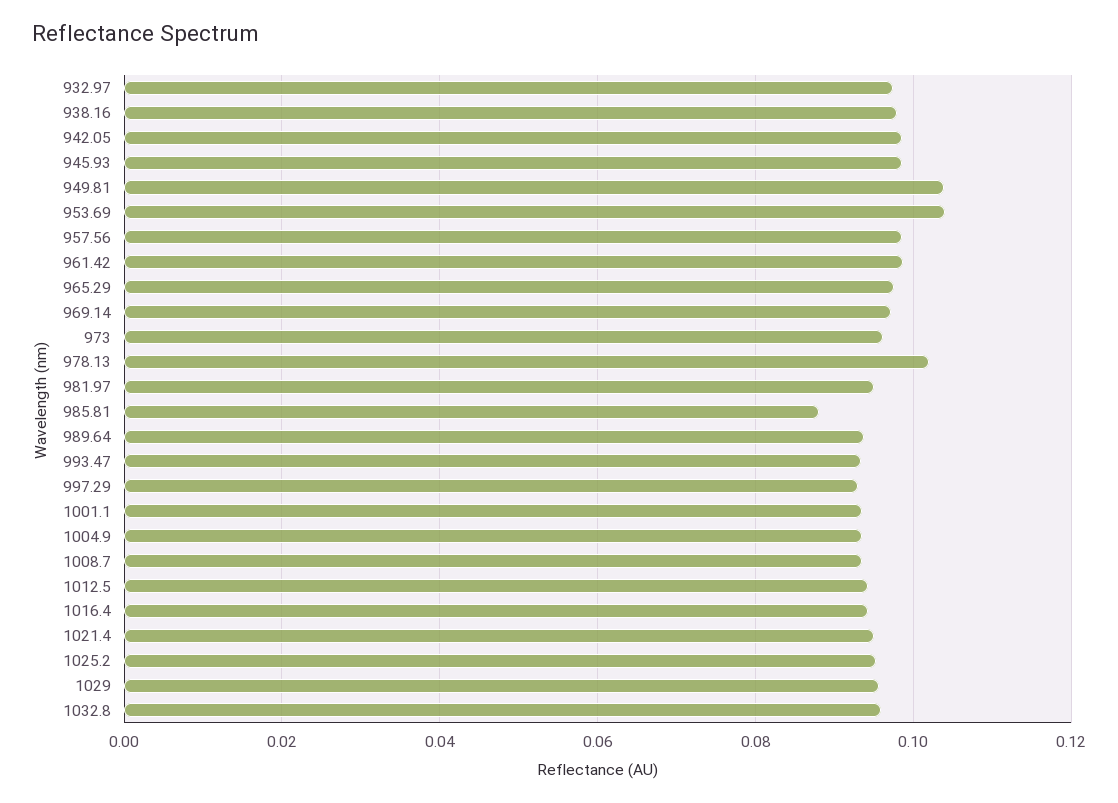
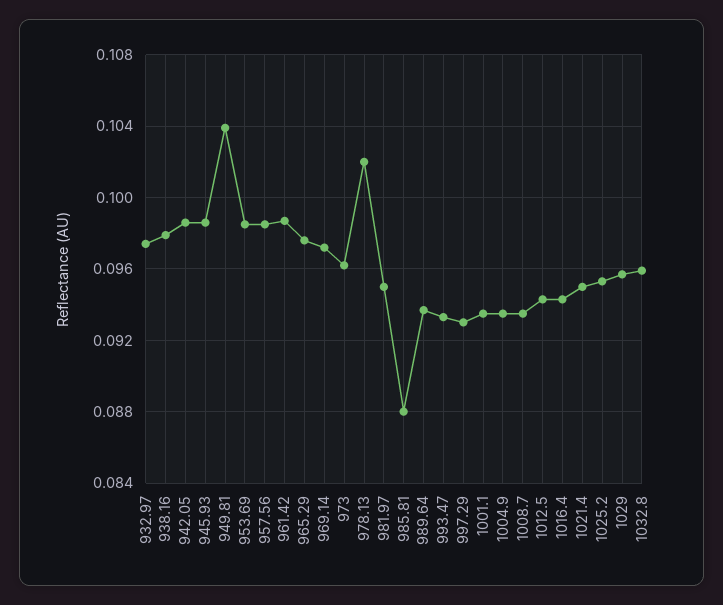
953.69: 0.104 -> 0.0985

